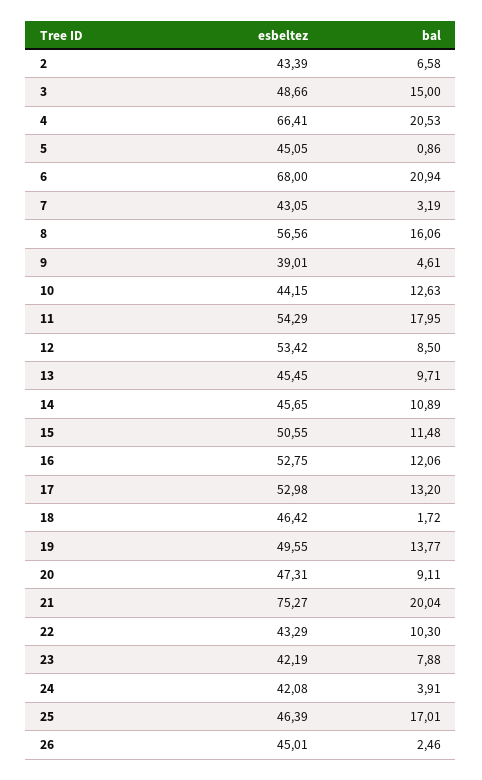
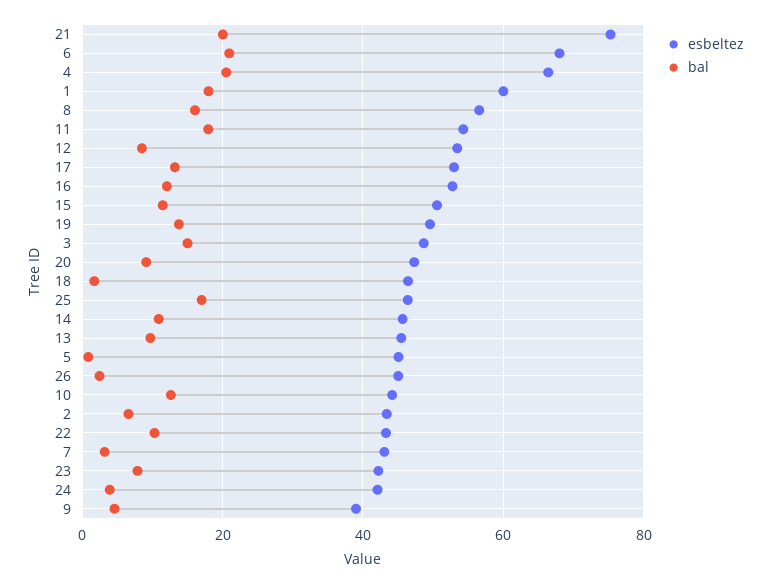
esbeltez, 1: none -> 60
bal, 1: none -> 18

